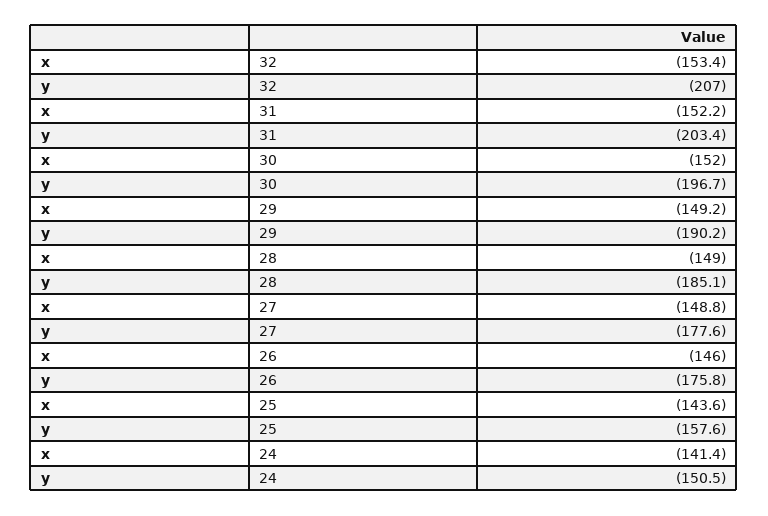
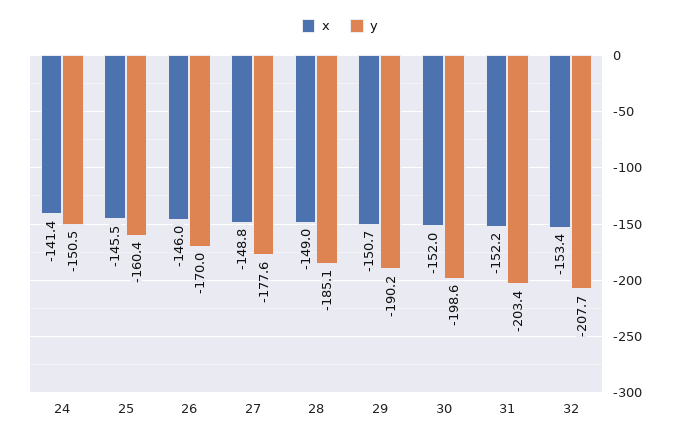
y, 32: -207 -> -207.7
y, 30: -196.7 -> -198.6
x, 29: -149.2 -> -150.7
y, 26: -175.8 -> -170
x, 25: -143.6 -> -145.5
y, 25: -157.6 -> -160.4

